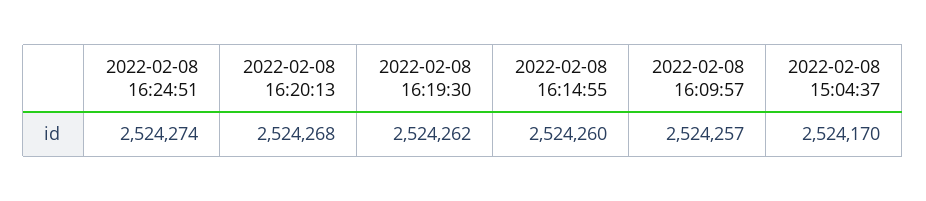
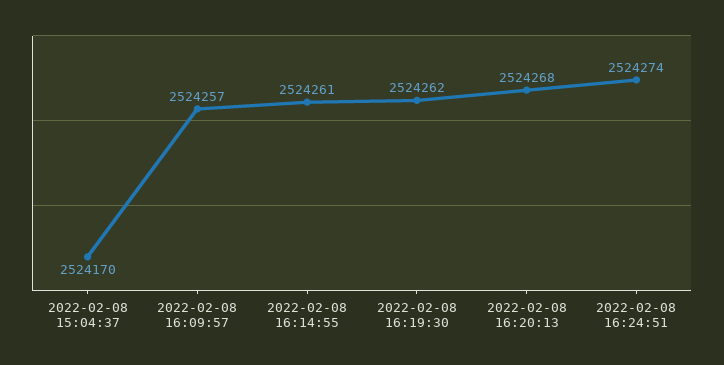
2022-02-08 16:14:55: 2524260 -> 2524261

